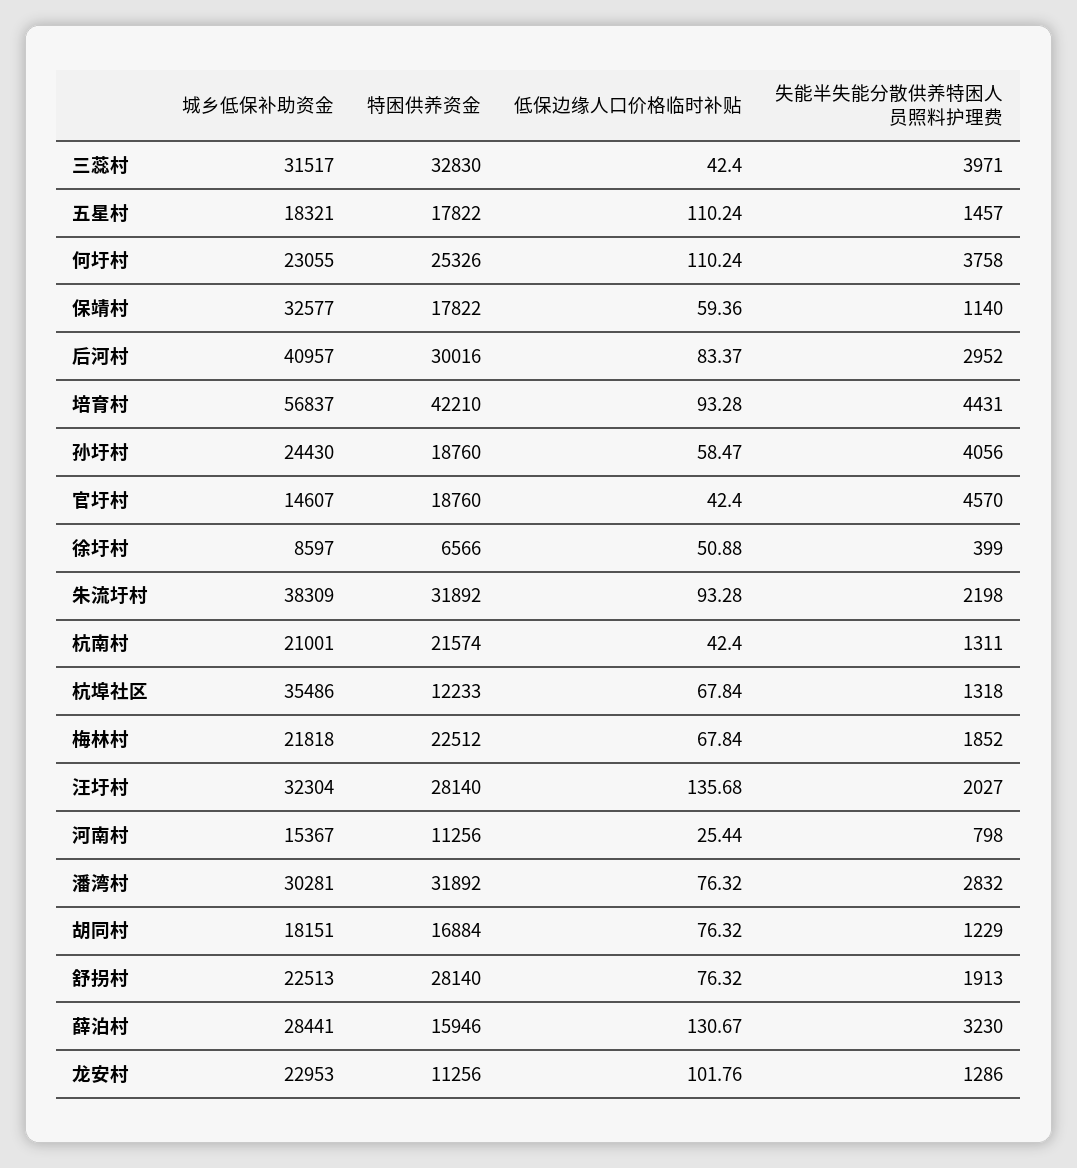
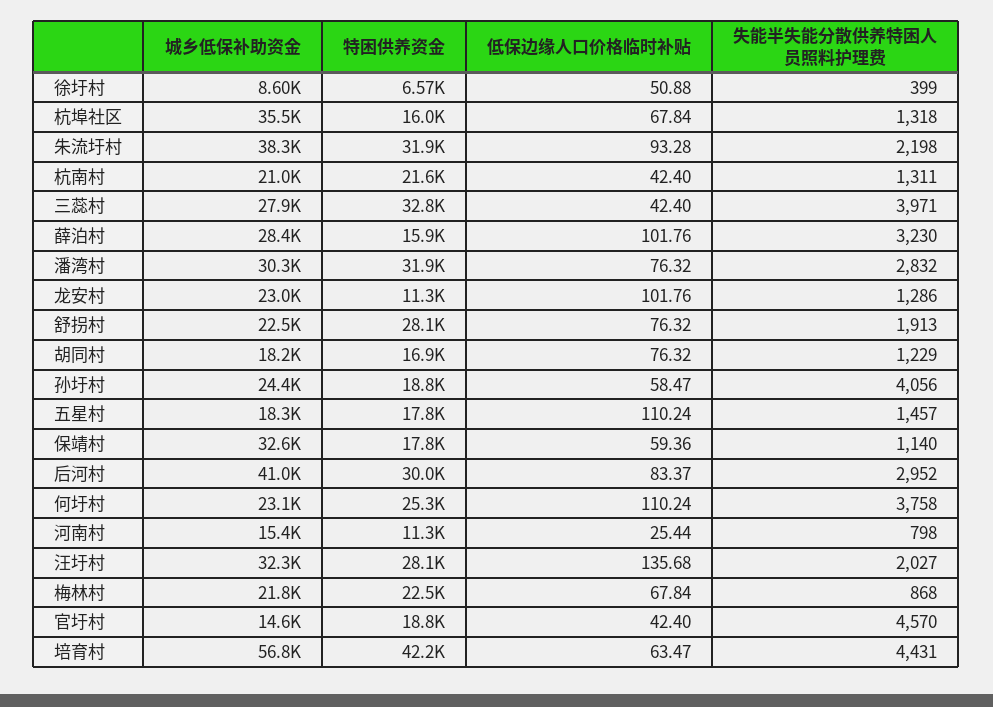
城乡低保补助资金, 三蕊村: 31517 -> 27900
低保边缘人口价格临时补贴, 培育村: 93.28 -> 63.47
特困供养资金, 杭埠社区: 12233 -> 16000
失能半失能分散供养特困人员照料护理费, 梅林村: 1852 -> 868
低保边缘人口价格临时补贴, 薛泊村: 130.67 -> 101.76

